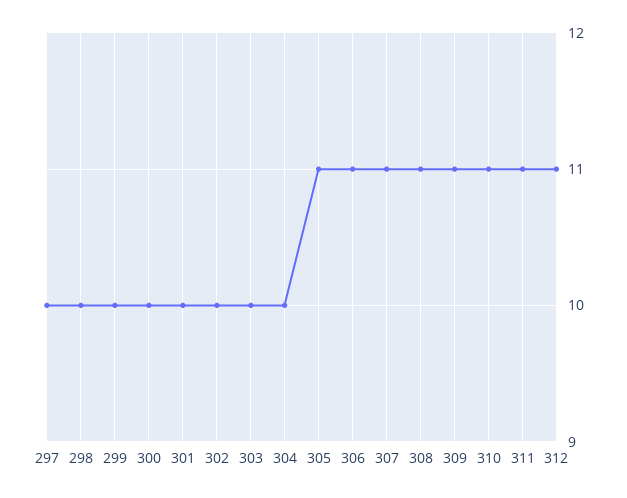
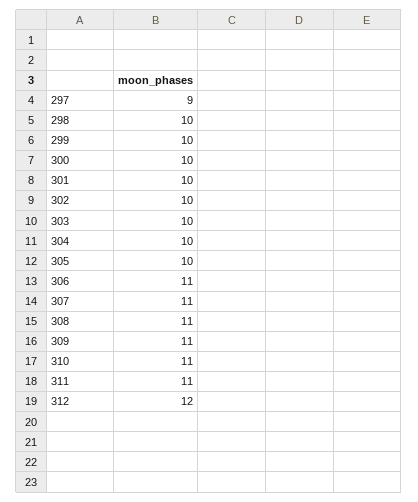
297: 10 -> 9
305: 11 -> 10
312: 11 -> 12

